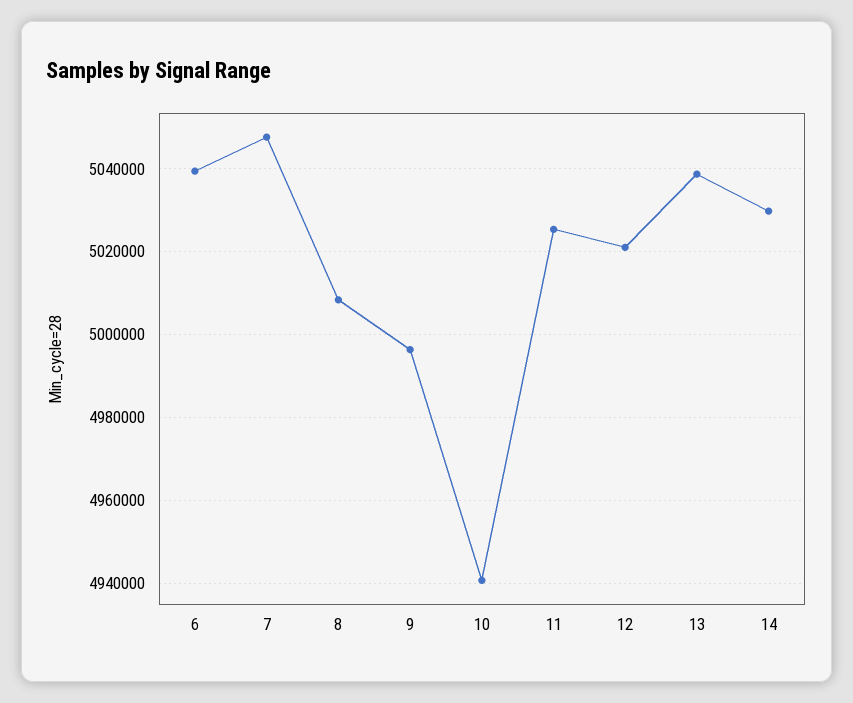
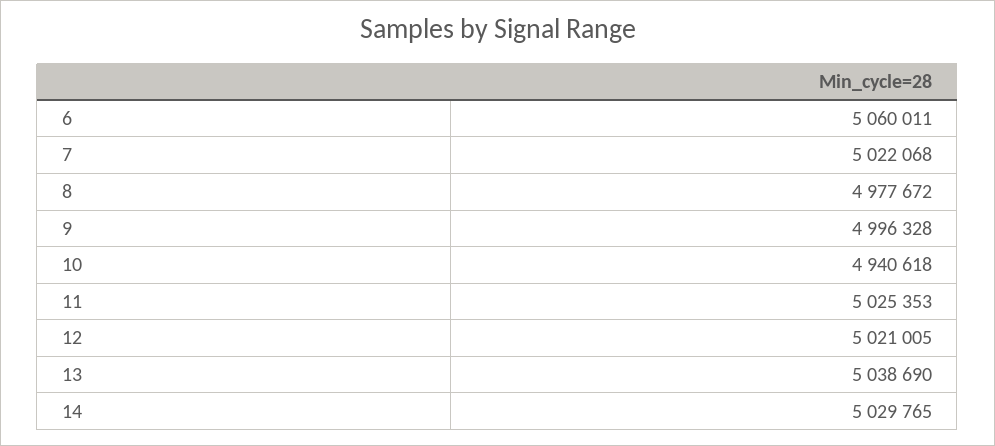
6: 5040000 -> 5060011
7: 5048000 -> 5022068
8: 5008000 -> 4977672

